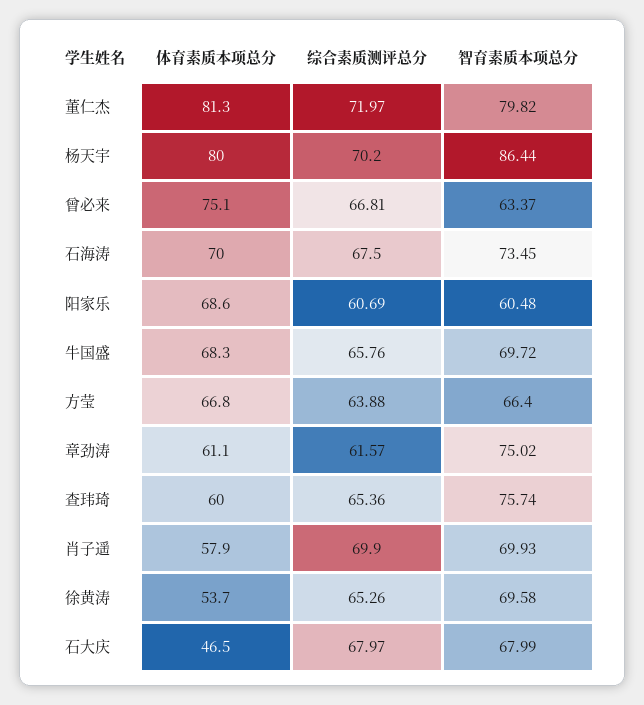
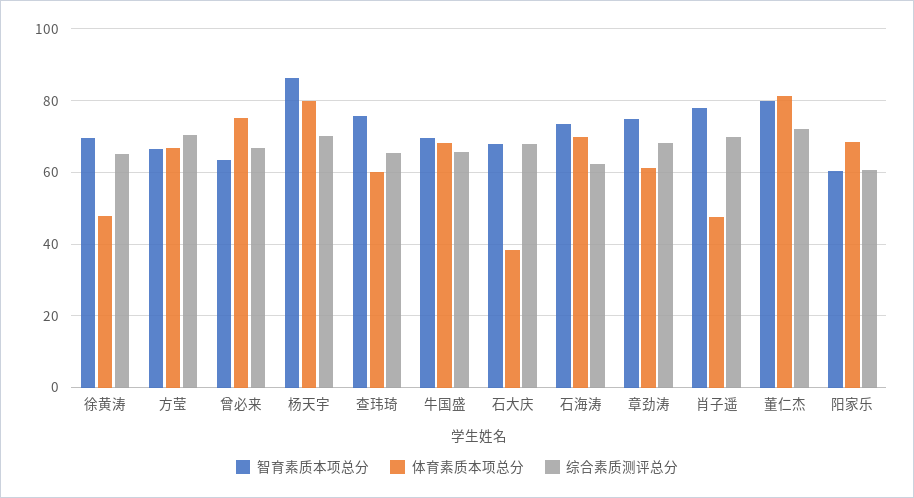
综合素质测评总分, 石海涛: 67.5 -> 62
综合素质测评总分, 方莹: 63.88 -> 70
综合素质测评总分, 章劲涛: 61.57 -> 68
体育素质本项总分, 肖子遥: 57.9 -> 48
智育素质本项总分, 肖子遥: 69.93 -> 78
体育素质本项总分, 徐黄涛: 53.7 -> 48
体育素质本项总分, 石大庆: 46.5 -> 38

